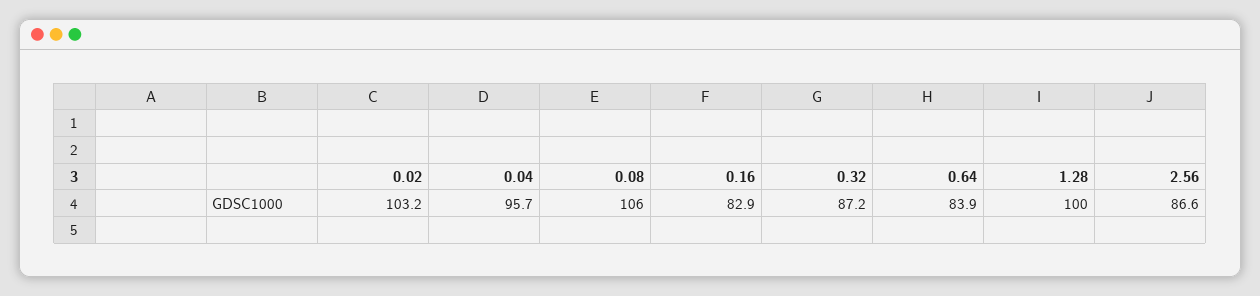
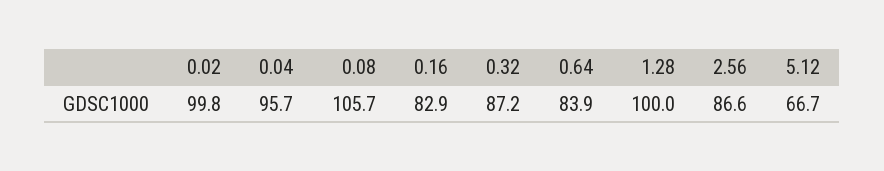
0.02: 103.2 -> 99.8
0.08: 106 -> 105.7
5.12: none -> 66.7

